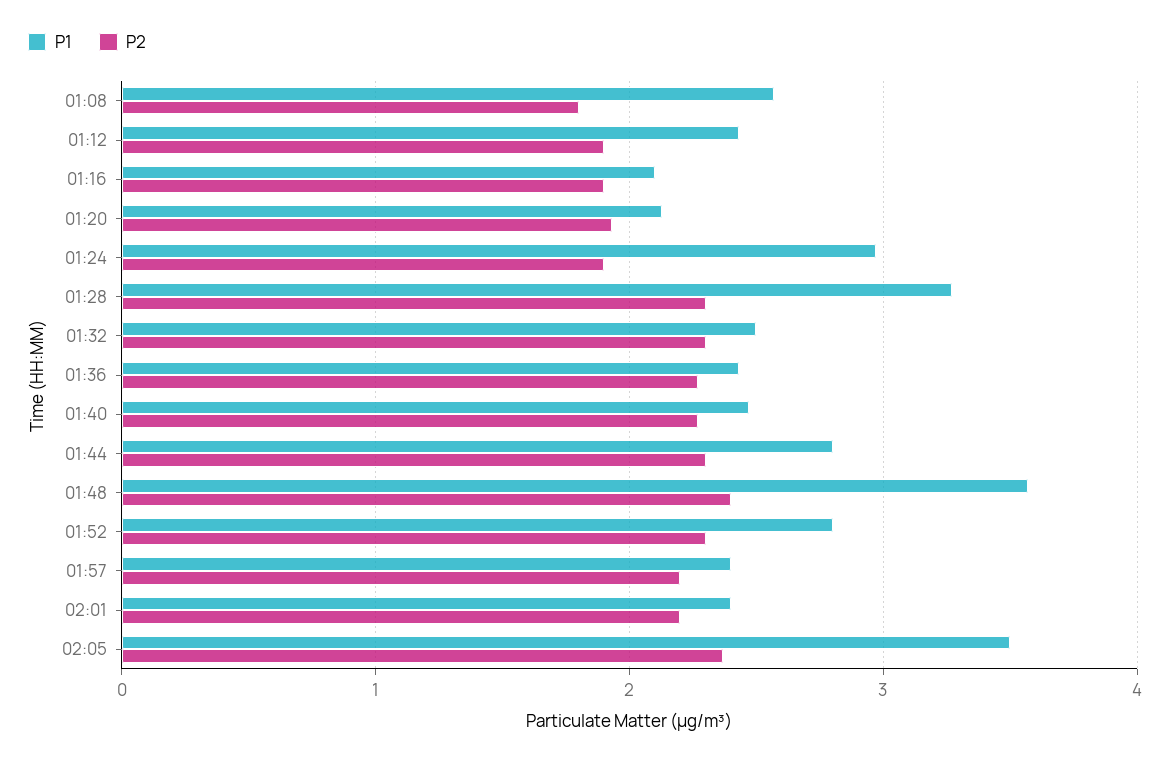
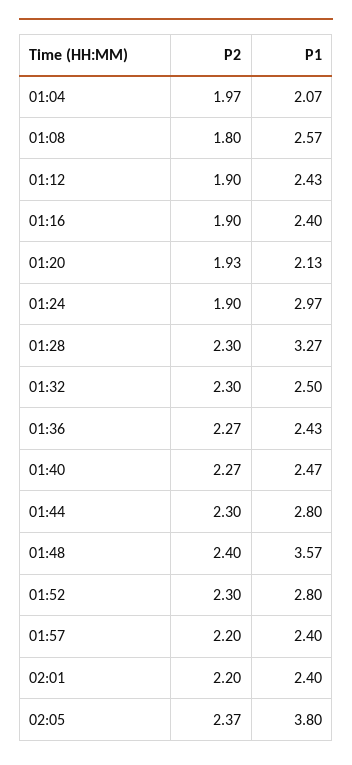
P1, 01:16: 2.1 -> 2.4
P1, 02:05: 3.5 -> 3.8
P2, 01:04: none -> 1.97
P1, 01:04: none -> 2.07

